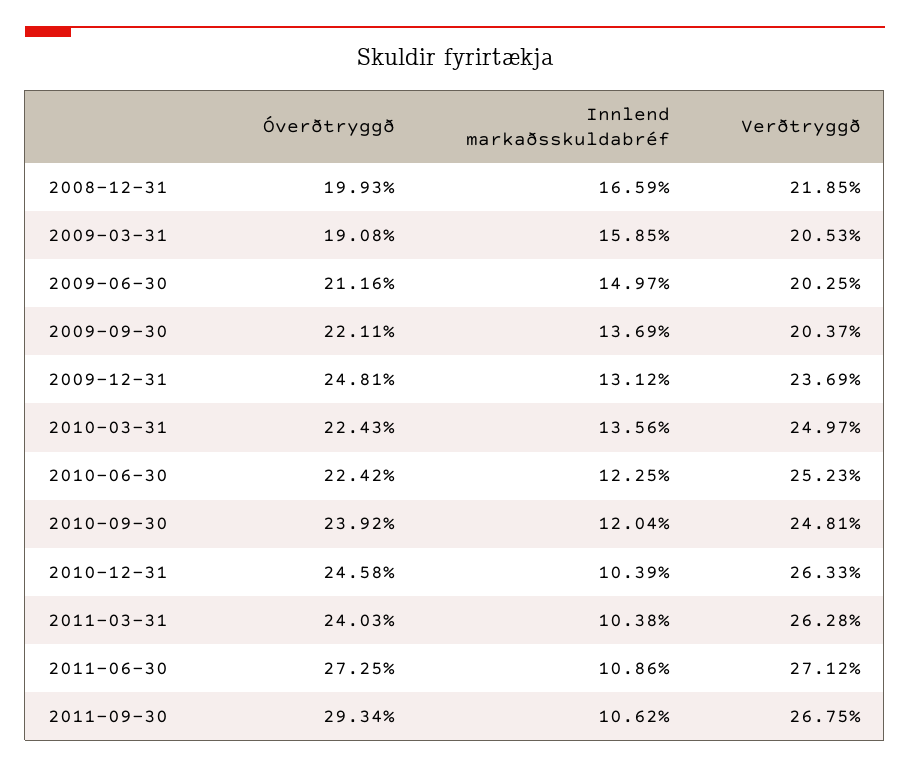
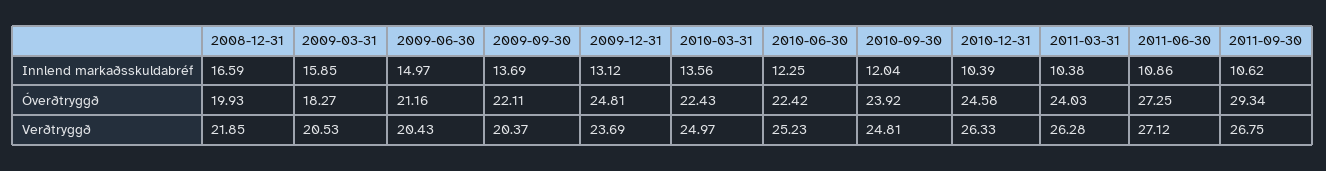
Óverðtryggð, 2009-03-31: 19.08 -> 18.27
Verðtryggð, 2009-06-30: 20.25 -> 20.43

